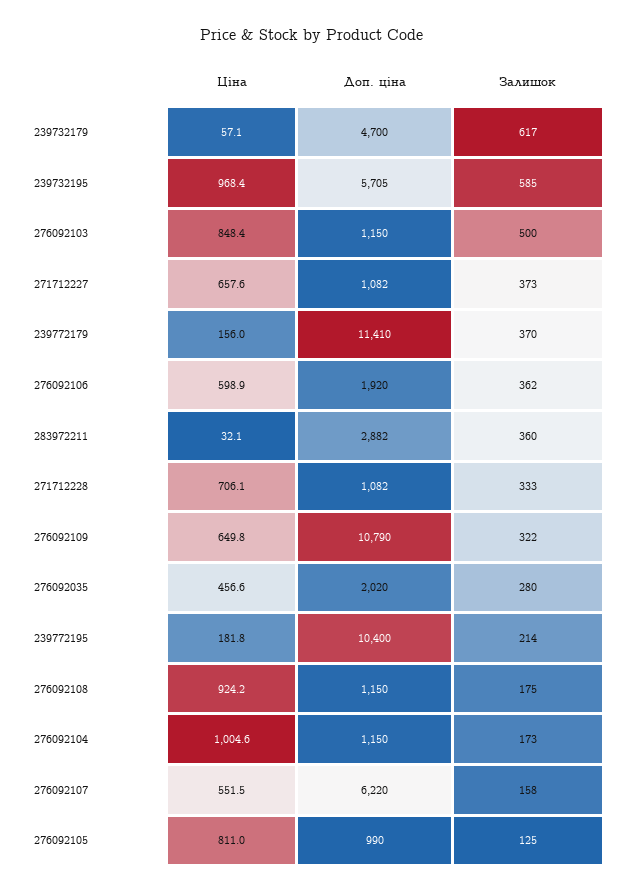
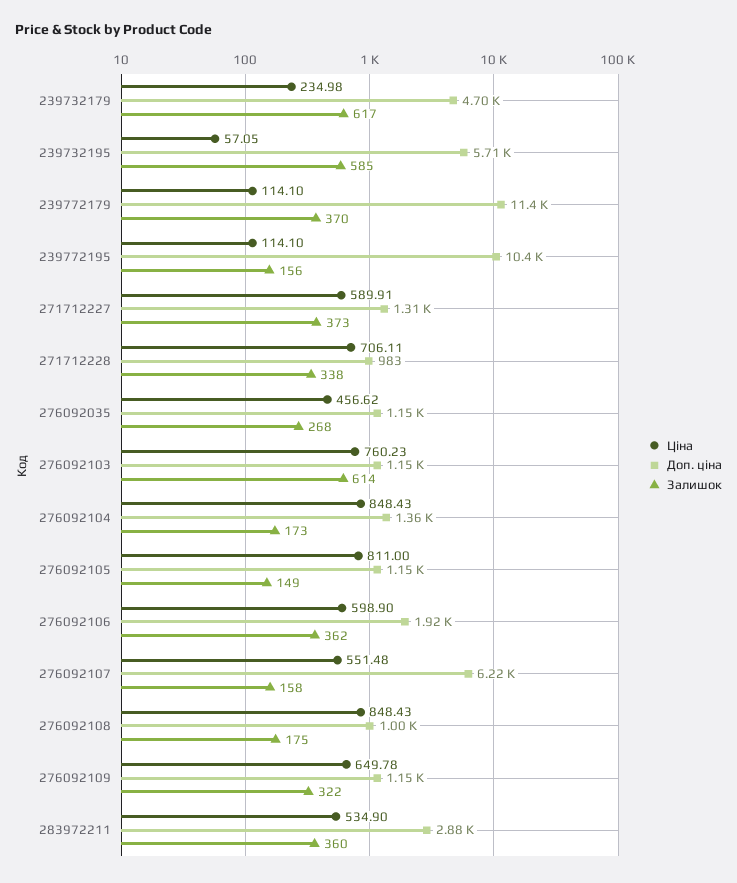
Ціна, 239732179: 57.1 -> 234.98
Ціна, 239732195: 968.4 -> 57.05
Ціна, 276092103: 848.4 -> 760.23
Залишок, 276092103: 500 -> 614
Ціна, 271712227: 657.6 -> 589.91
Доп. ціна, 271712227: 1082 -> 1310
Ціна, 239772179: 156 -> 114.1
Ціна, 283972211: 32.1 -> 534.9
Доп. ціна, 271712228: 1082 -> 983
Залишок, 271712228: 333 -> 338
Доп. ціна, 276092109: 10790 -> 1150
Доп. ціна, 276092035: 2020 -> 1150
Залишок, 276092035: 280 -> 268
Ціна, 239772195: 181.8 -> 114.1
Залишок, 239772195: 214 -> 156
Ціна, 276092108: 924.2 -> 848.43
Доп. ціна, 276092108: 1150 -> 1000
Ціна, 276092104: 1004.6 -> 848.43
Доп. ціна, 276092104: 1150 -> 1360
Доп. ціна, 276092105: 990 -> 1150
Залишок, 276092105: 125 -> 149

